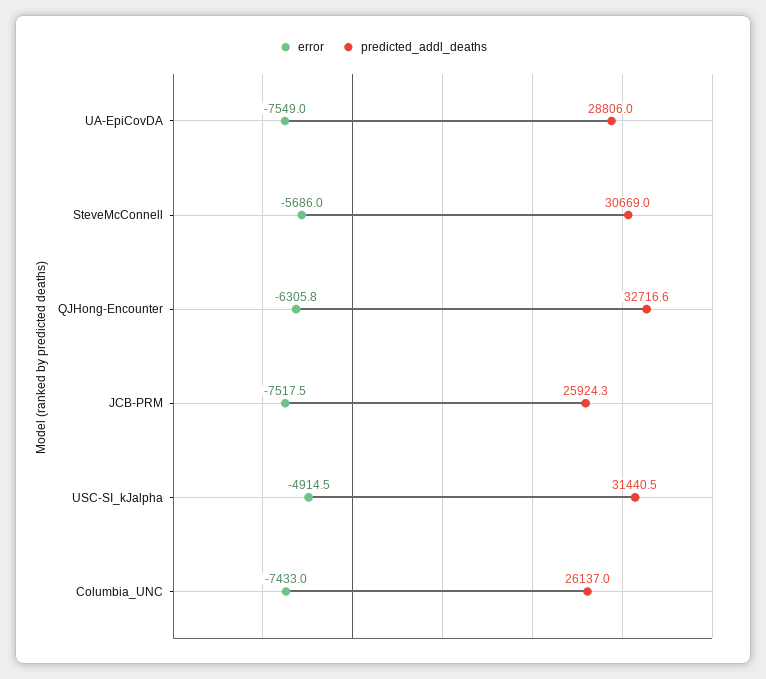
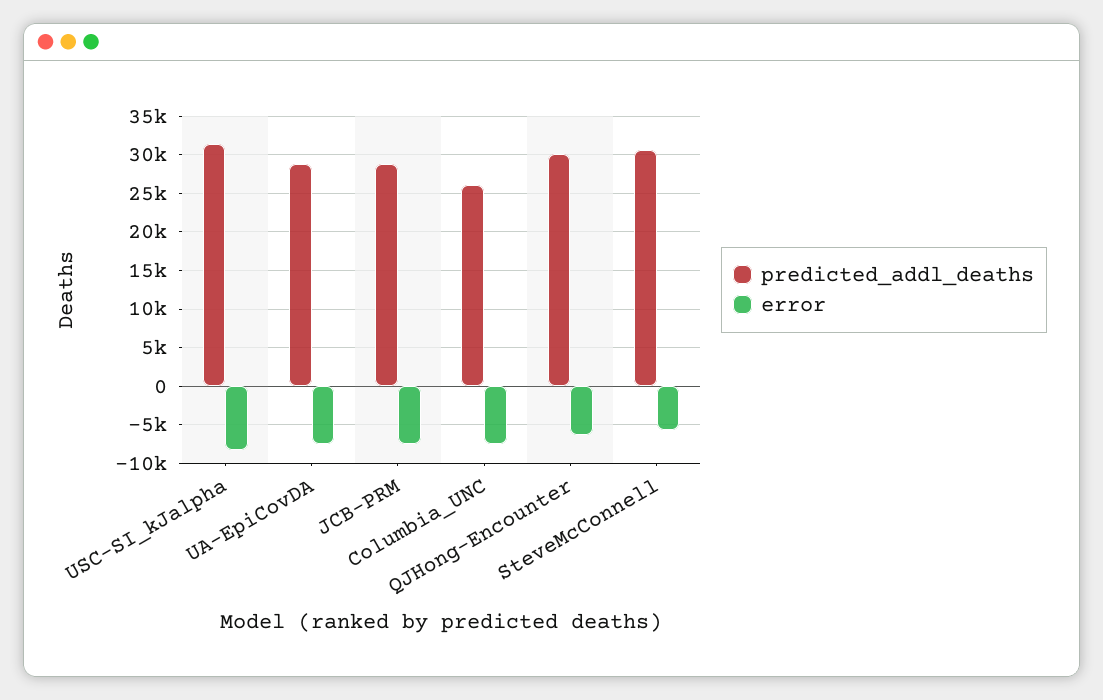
predicted_addl_deaths, QJHong-Encounter: 32716.6 -> 30000
predicted_addl_deaths, JCB-PRM: 25924.3 -> 29000
error, USC-SI_kJalpha: -4914.5 -> -8000

